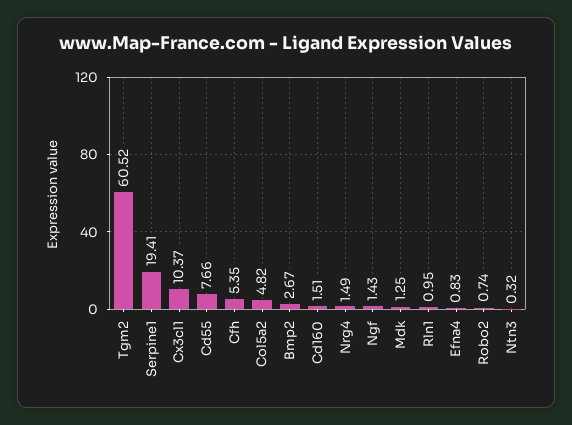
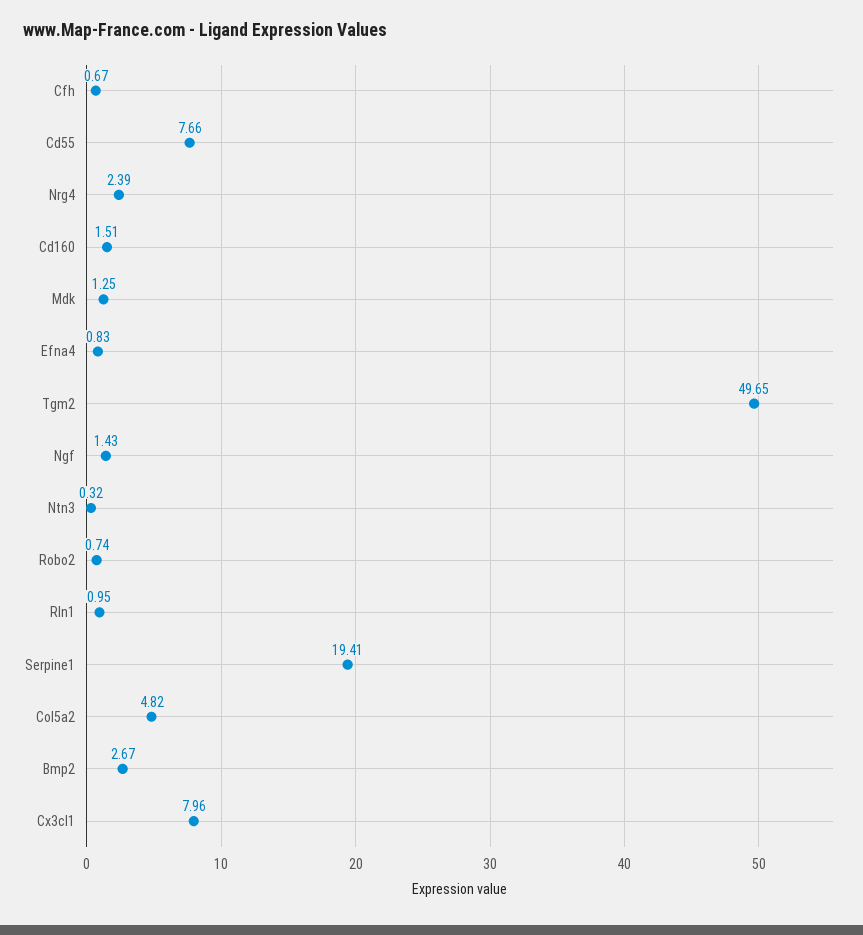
Tgm2: 60.52 -> 49.65
Cx3cl1: 10.37 -> 7.96
Cfh: 5.35 -> 0.67
Nrg4: 1.49 -> 2.39

